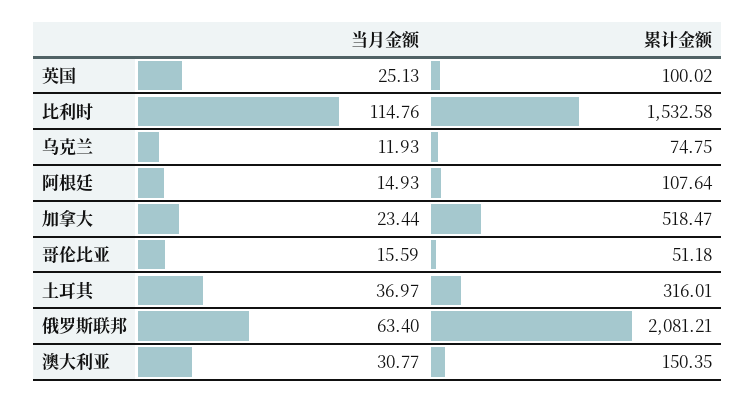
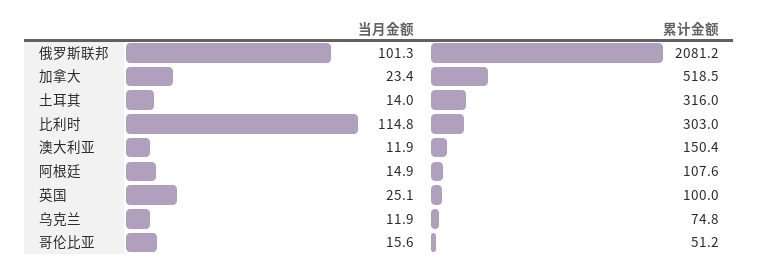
累计金额, 比利时: 1532.58 -> 303
当月金额, 土耳其: 36.97 -> 14
当月金额, 俄罗斯联邦: 63.4 -> 101.3
当月金额, 澳大利亚: 30.77 -> 11.9

